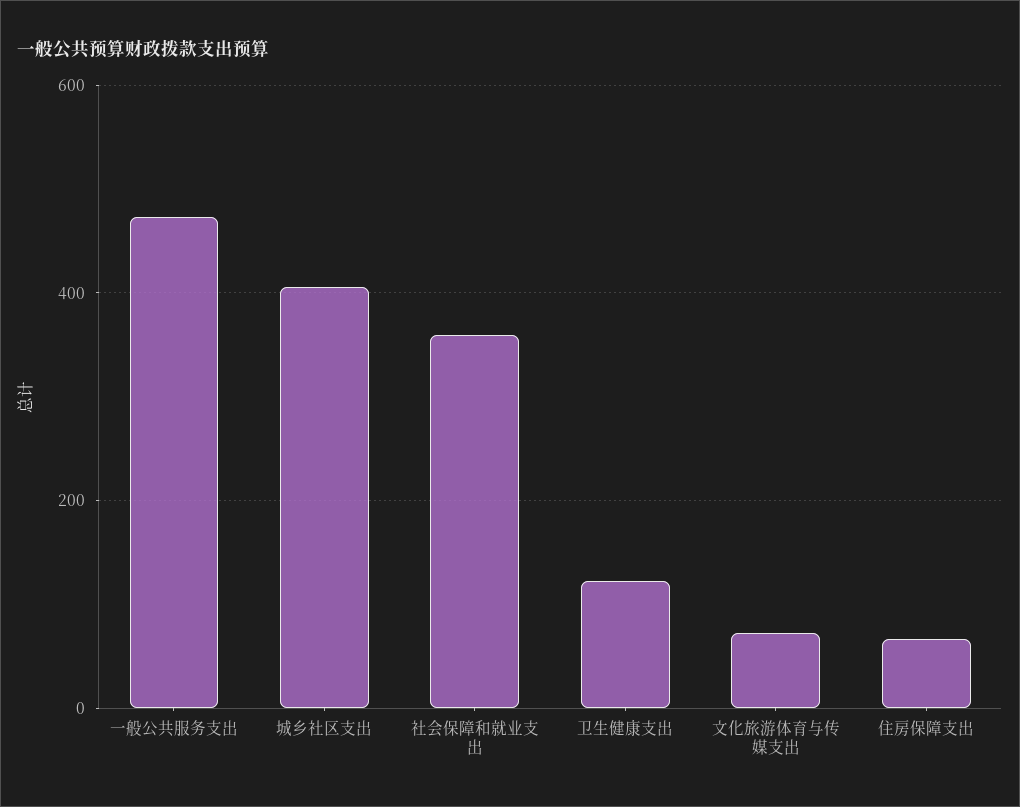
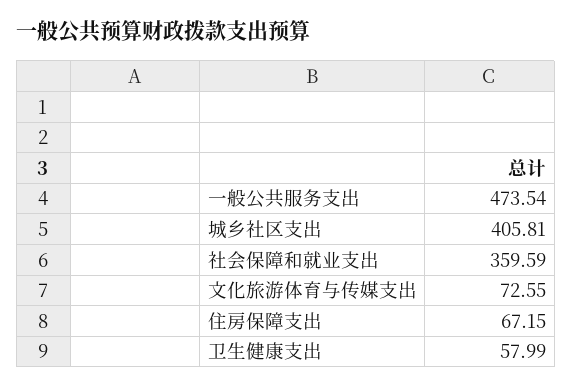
卫生健康支出: 120 -> 57.99

